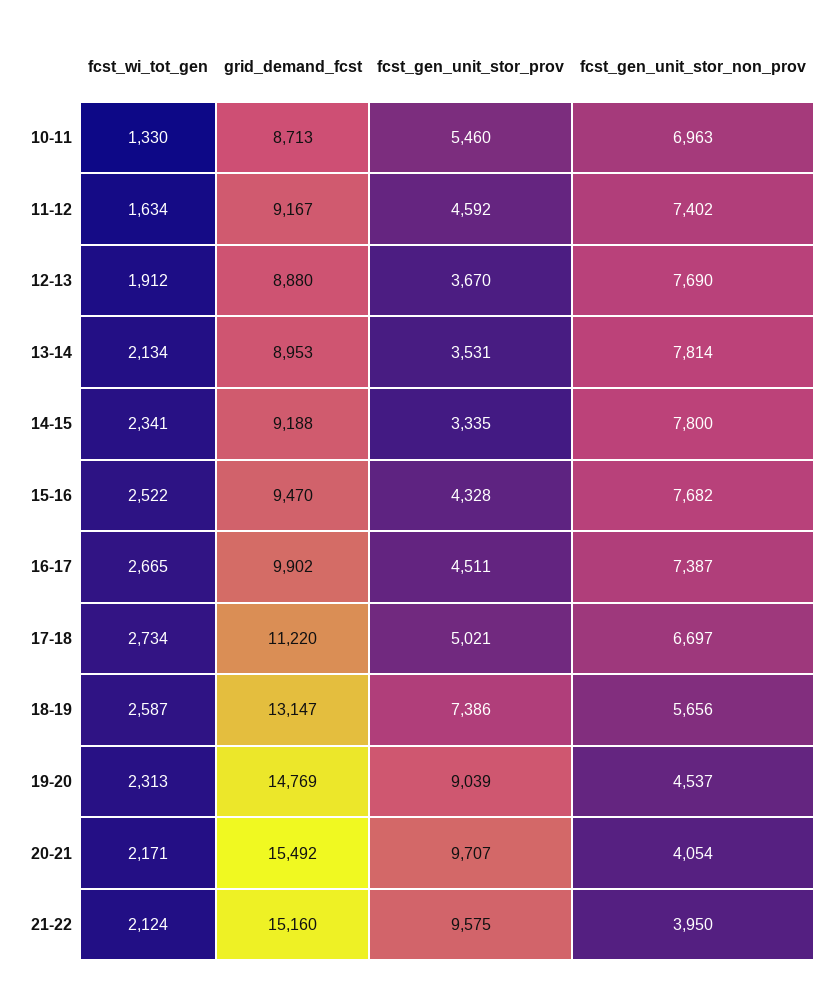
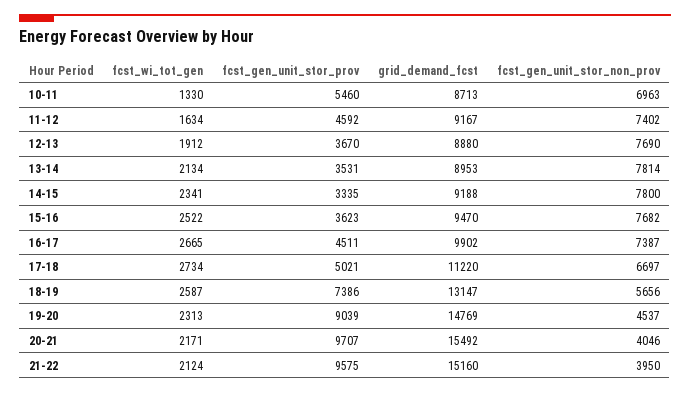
fcst_gen_unit_stor_prov, 15-16: 4328 -> 3623
fcst_gen_unit_stor_non_prov, 20-21: 4054 -> 4046

